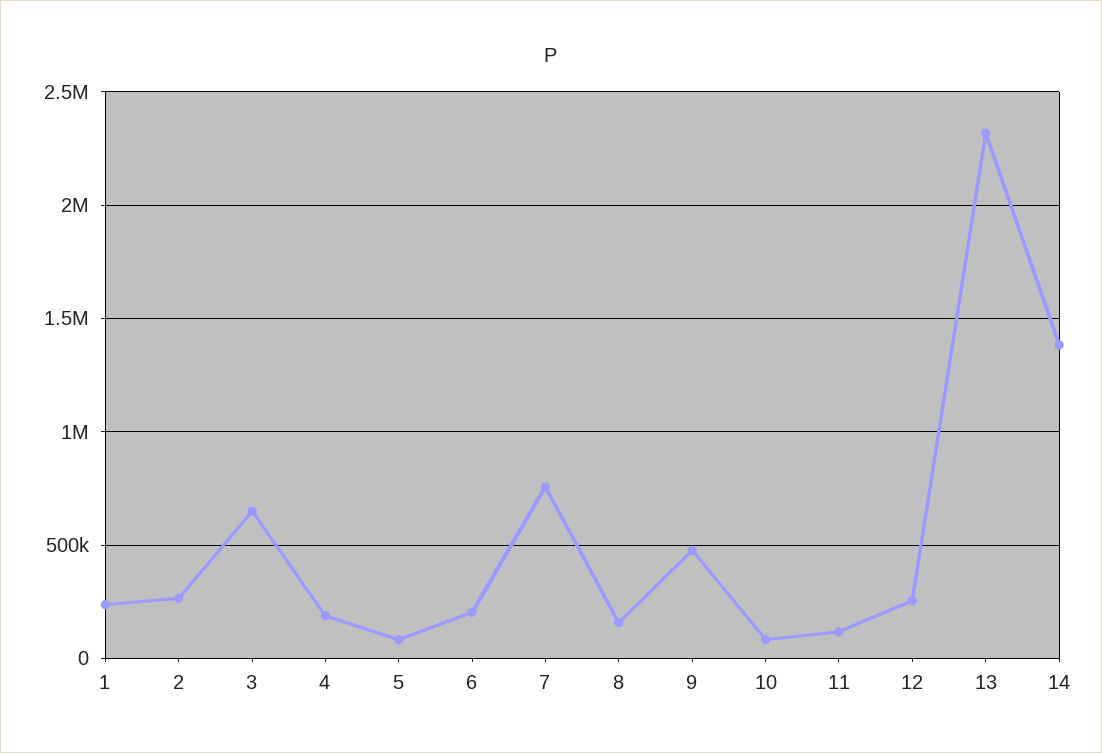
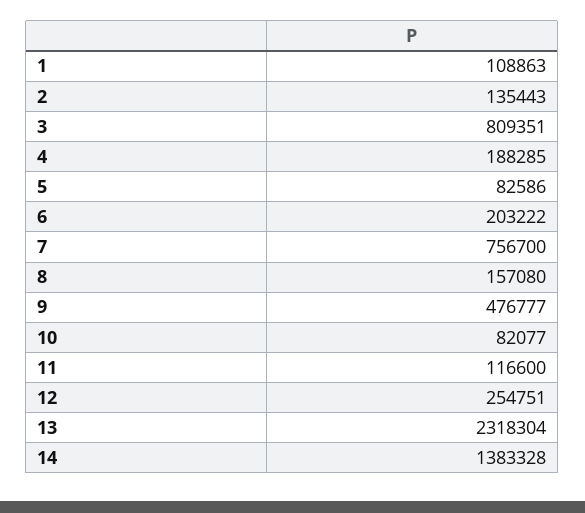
1: 250000 -> 108863
2: 250000 -> 135443
3: 650000 -> 809351

